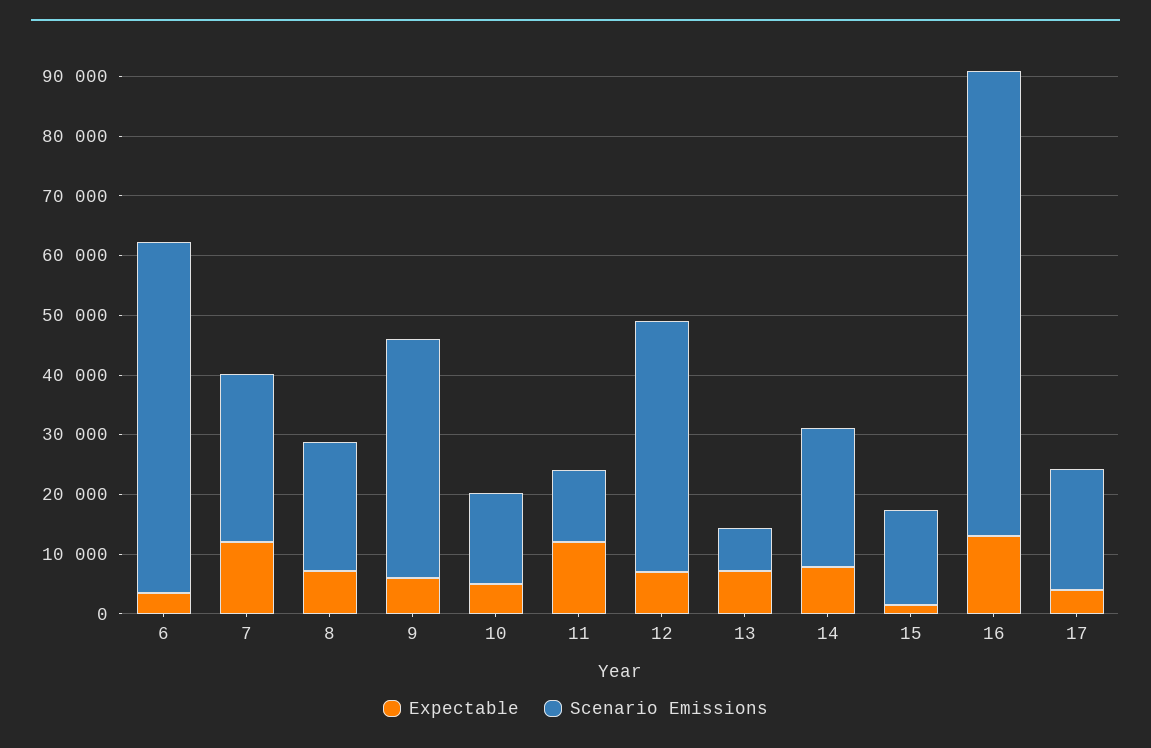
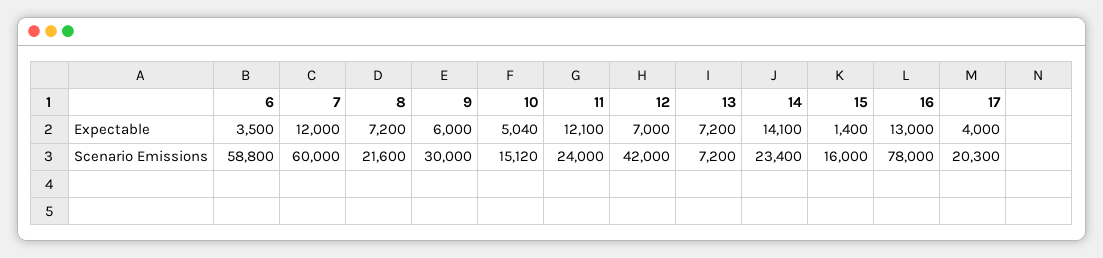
Scenario Emissions, 7: 28000 -> 60000
Scenario Emissions, 9: 40000 -> 30000
Scenario Emissions, 11: 12000 -> 24000
Expectable, 14: 8000 -> 14100

